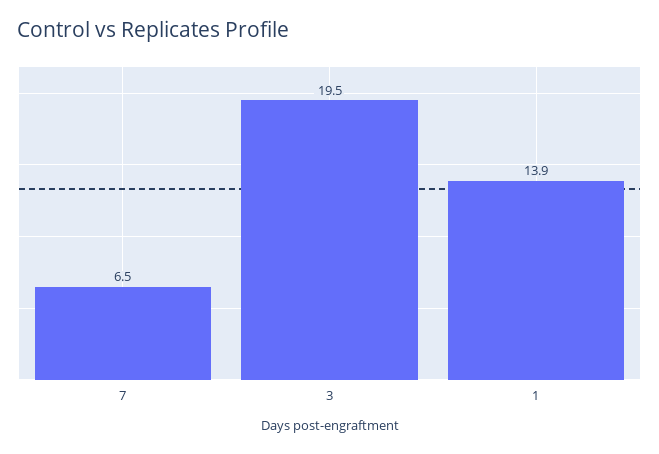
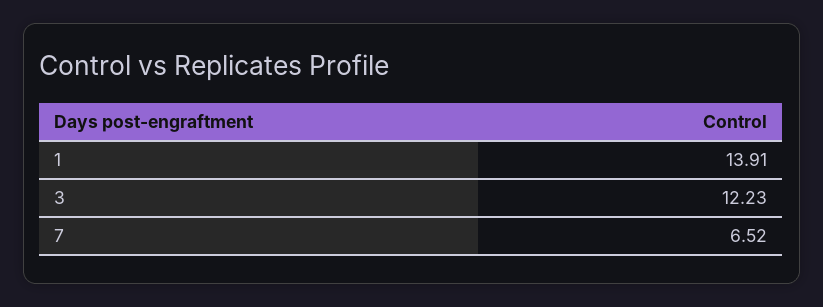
3: 19.5 -> 12.23

